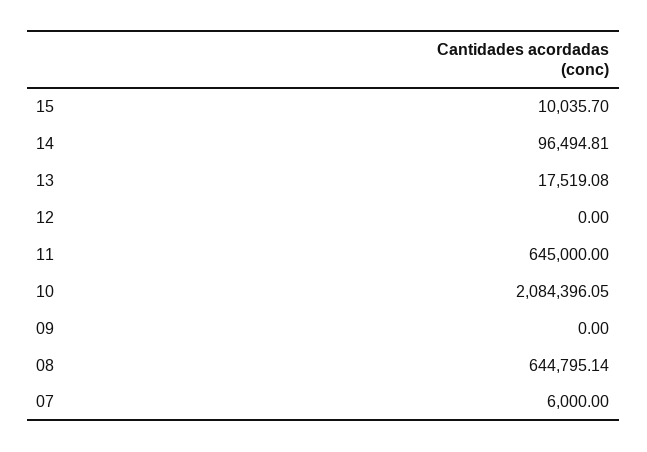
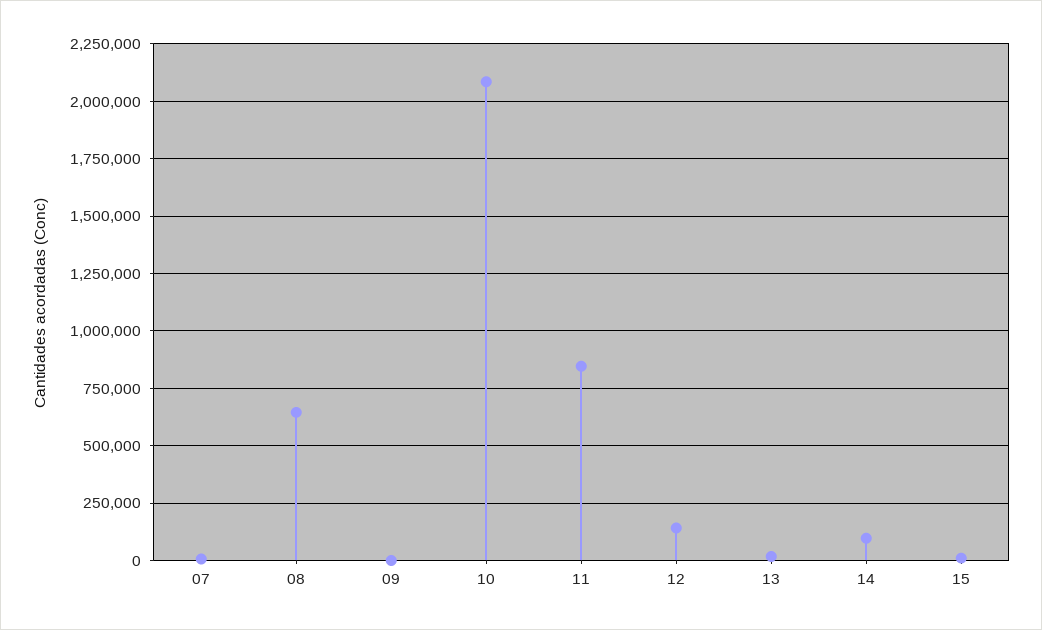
12: 0 -> 150000
11: 645000 -> 850000

